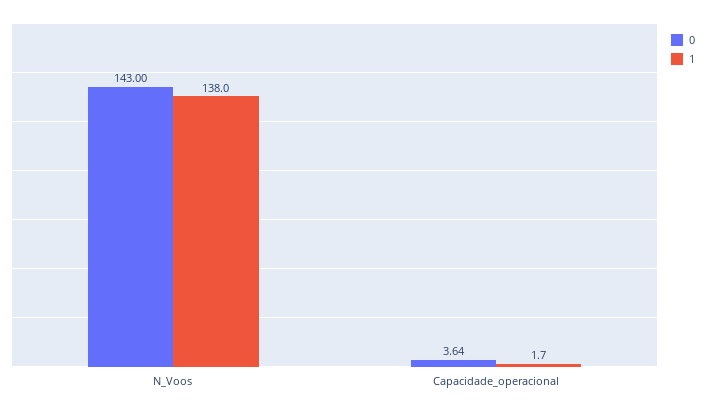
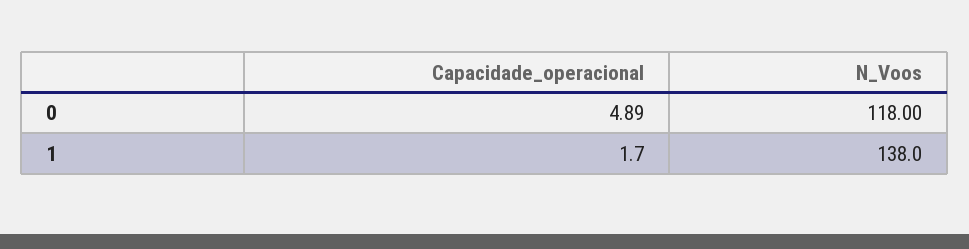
0, N_Voos: 143 -> 118
0, Capacidade_operacional: 3.64 -> 4.89

